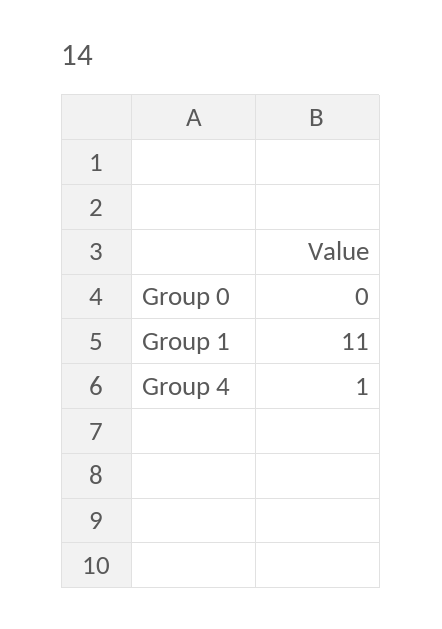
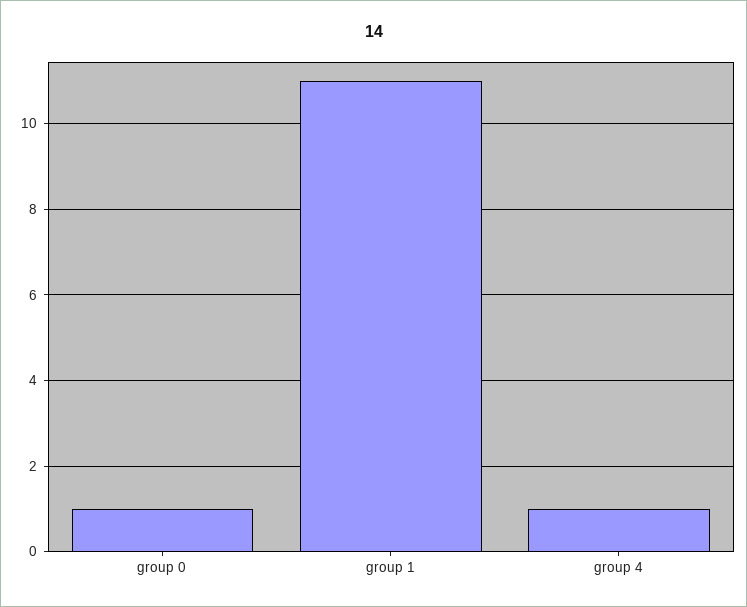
Group 0: 0 -> 1

